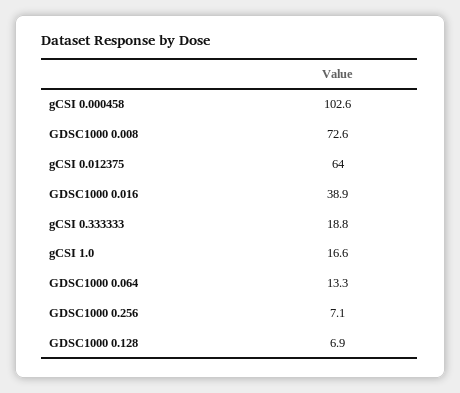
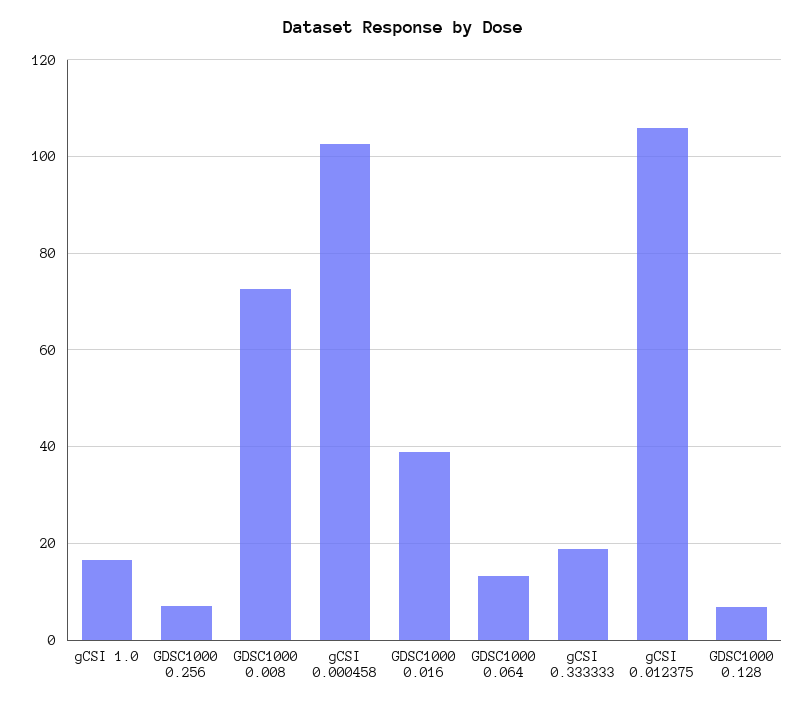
gCSI 0.012375: 64 -> 106

